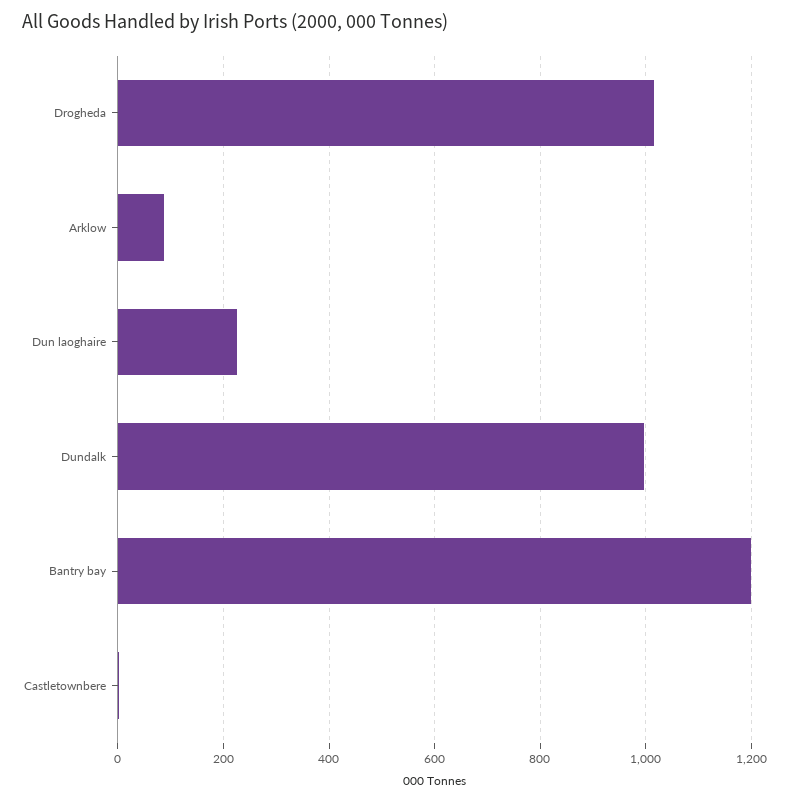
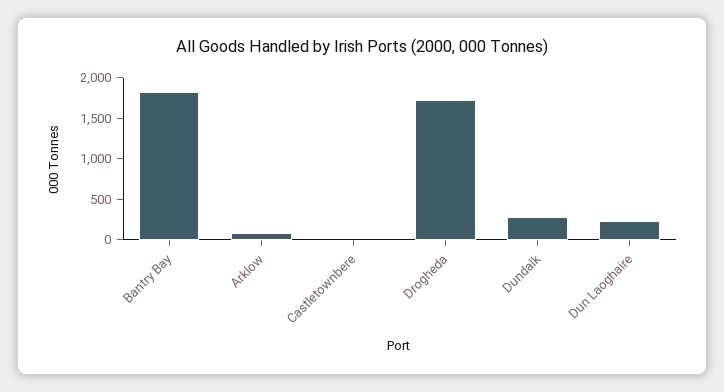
Drogheda: 1020 -> 1700
Dundalk: 1000 -> 300
Bantry bay: 1200 -> 1800

